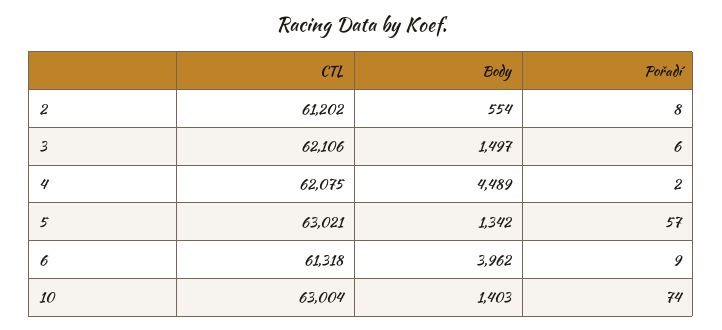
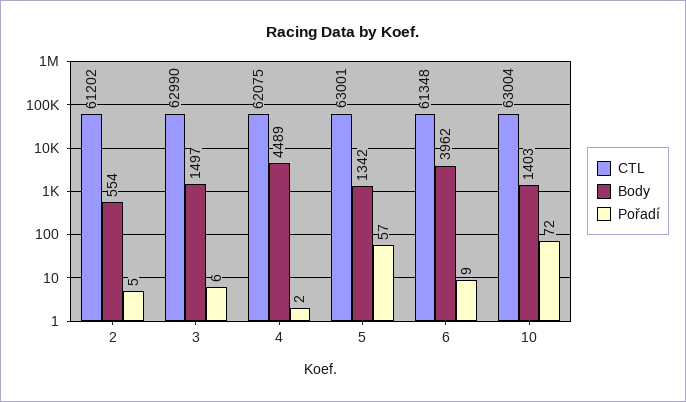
Pořadí, 2: 8 -> 5
CTL, 3: 62106 -> 62990
CTL, 5: 63021 -> 63001
CTL, 6: 61318 -> 61348
Pořadí, 10: 74 -> 72

